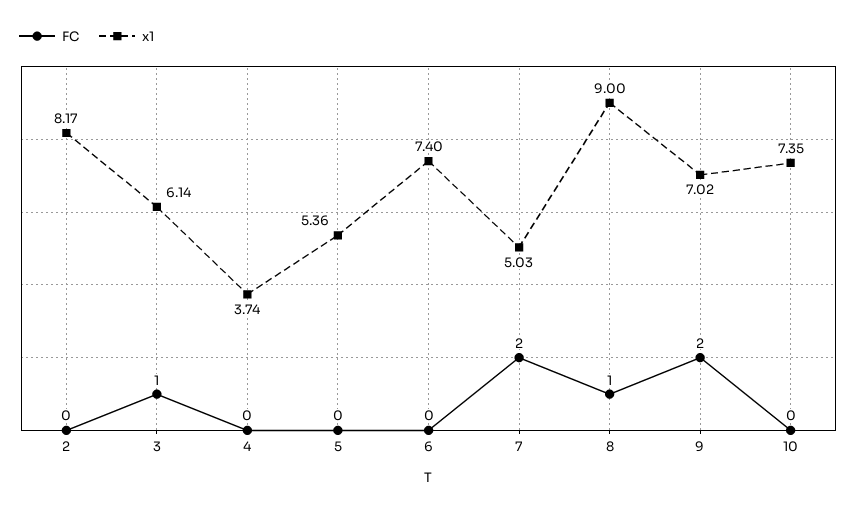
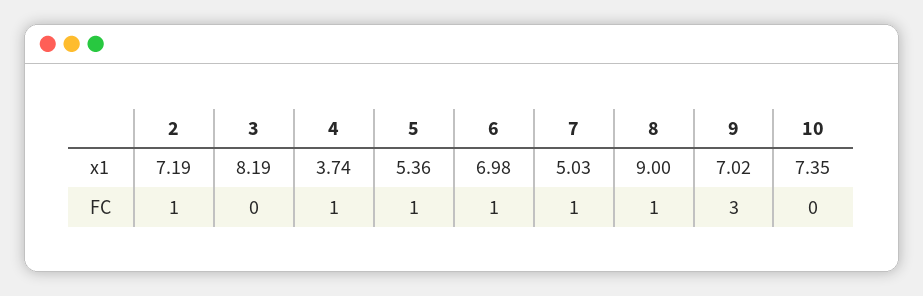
FC, 2: 0 -> 1
x1, 2: 8.17 -> 7.19
FC, 3: 1 -> 0
x1, 3: 6.14 -> 8.19
FC, 4: 0 -> 1
FC, 5: 0 -> 1
FC, 6: 0 -> 1
x1, 6: 7.4 -> 6.98
FC, 7: 2 -> 1
FC, 9: 2 -> 3

